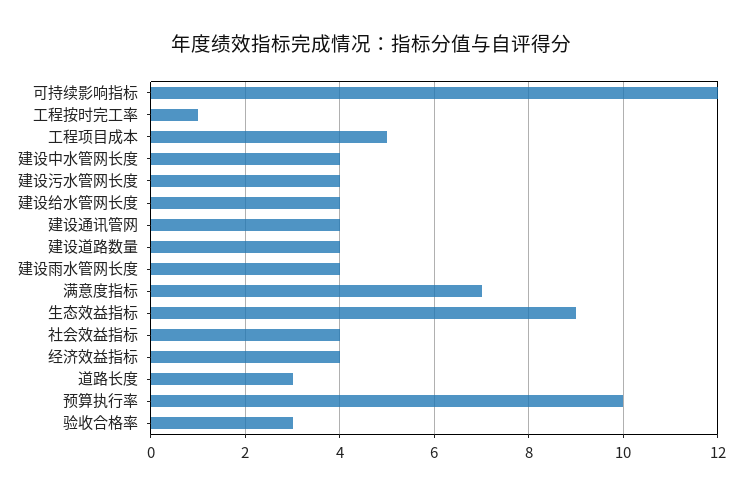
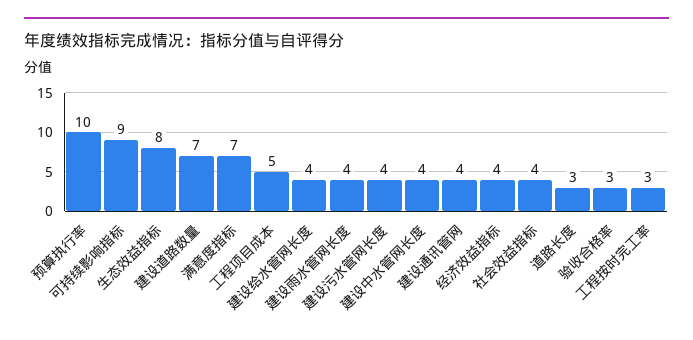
可持续影响指标: 12 -> 9
工程按时完工率: 1 -> 3
建设道路数量: 4 -> 7
生态效益指标: 9 -> 8

